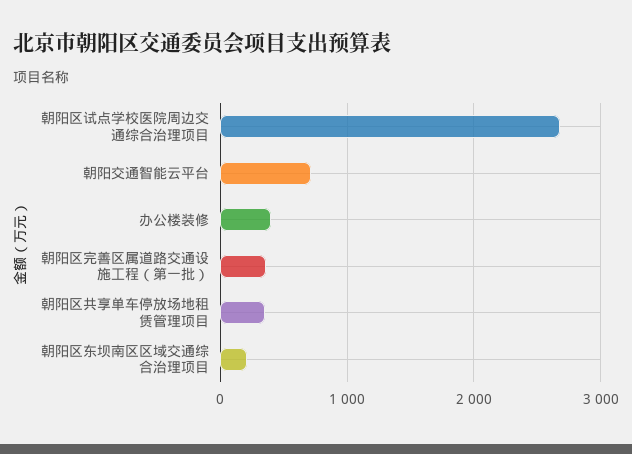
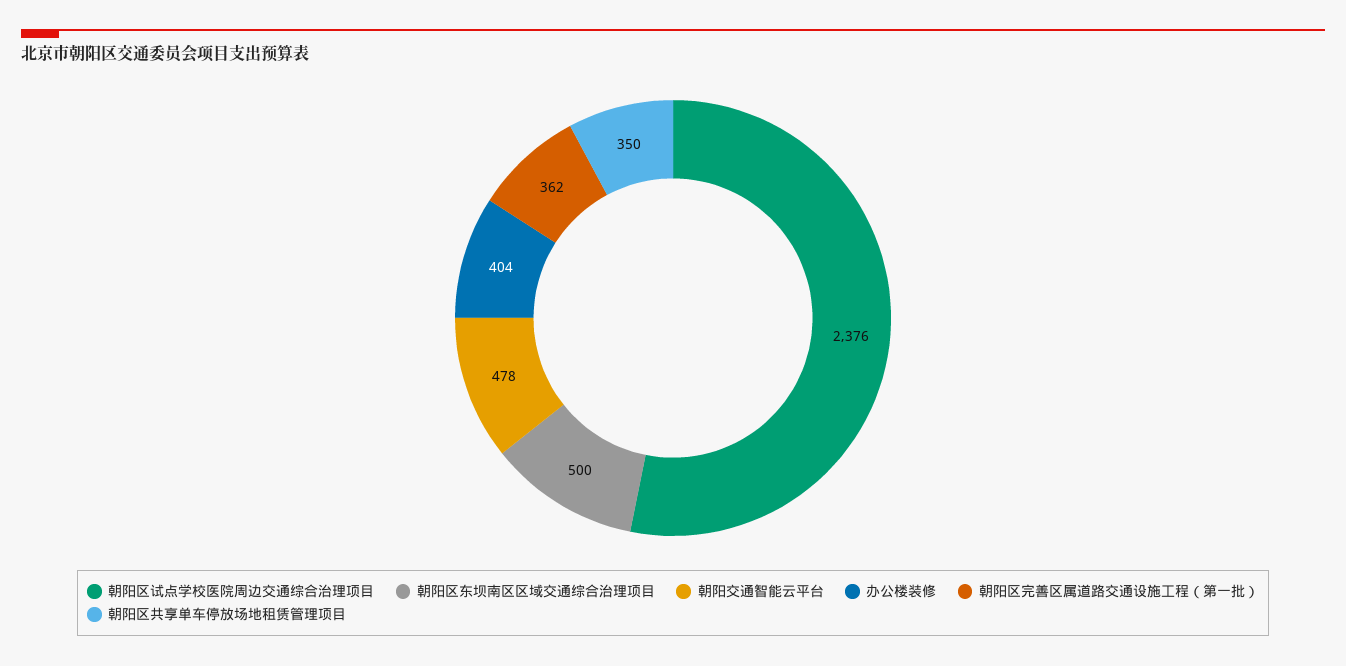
朝阳区试点学校医院周边交通综合治理项目: 2700 -> 2376
朝阳交通智能云平台: 700 -> 478
朝阳区东坝南区区域交通综合治理项目: 200 -> 500

